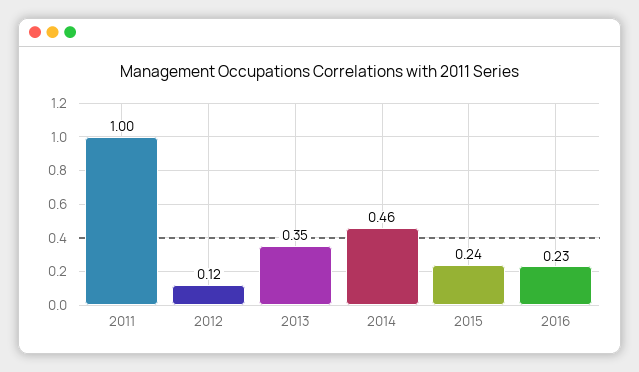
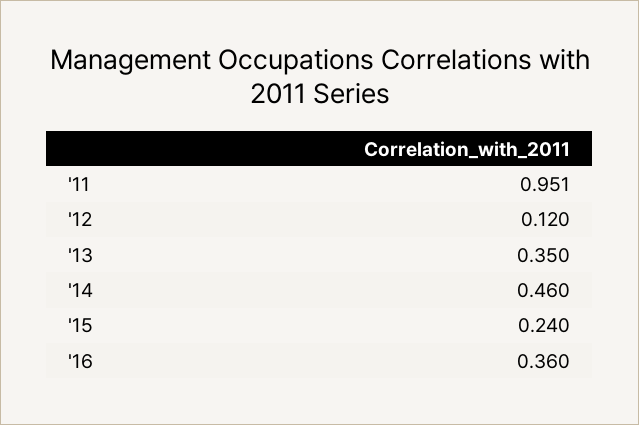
2011: 1 -> 0.951
2016: 0.23 -> 0.36

